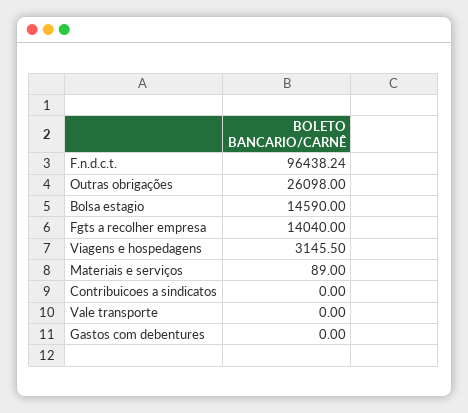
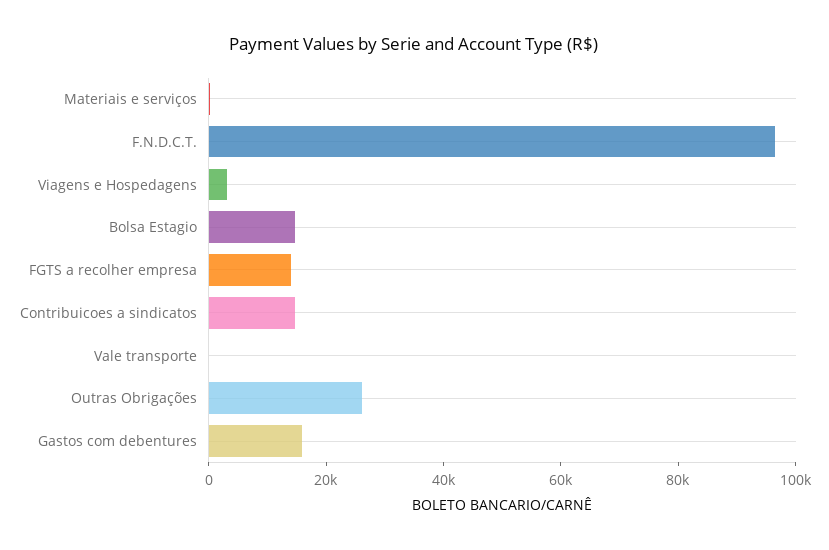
Contribuicoes a sindicatos: 0 -> 15000
Gastos com debentures: 0 -> 15000

